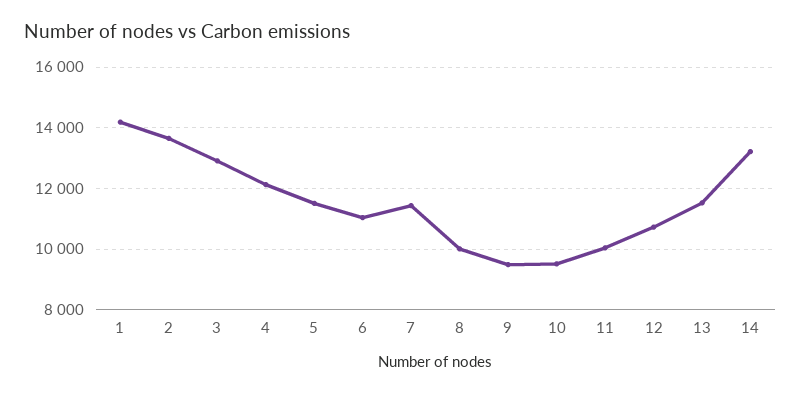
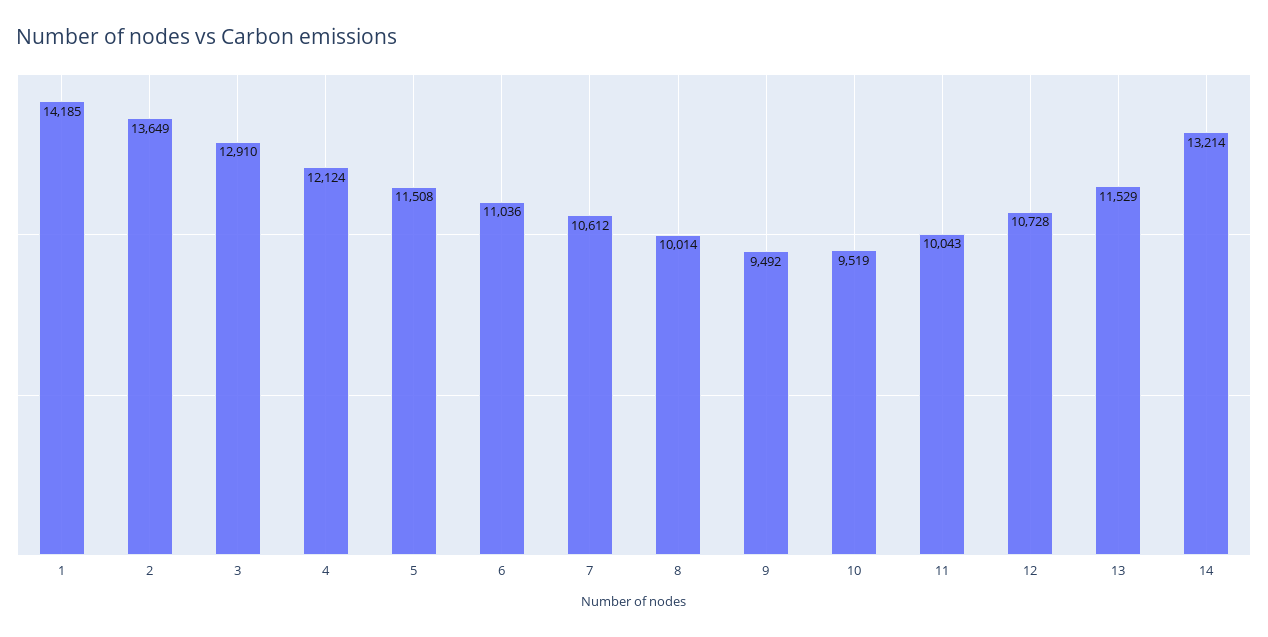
7: 11400 -> 10612

